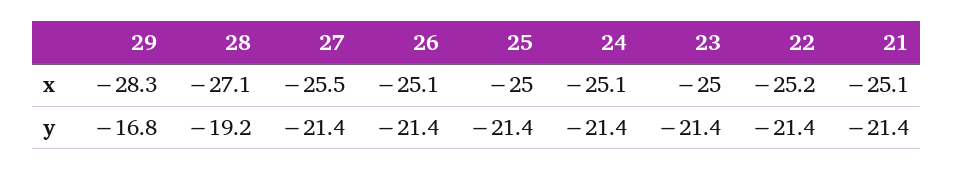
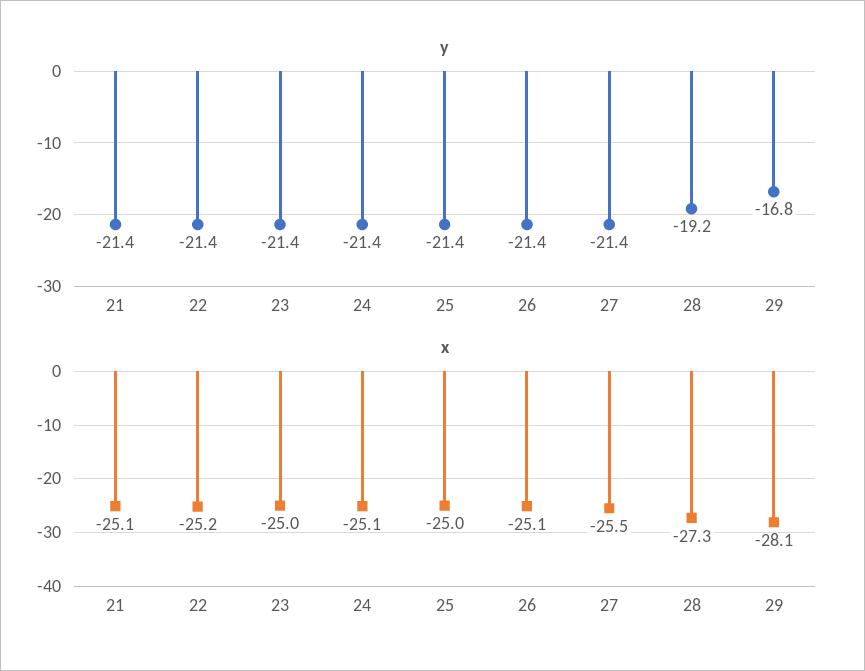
x, 29: -28.3 -> -28.1
x, 28: -27.1 -> -27.3

